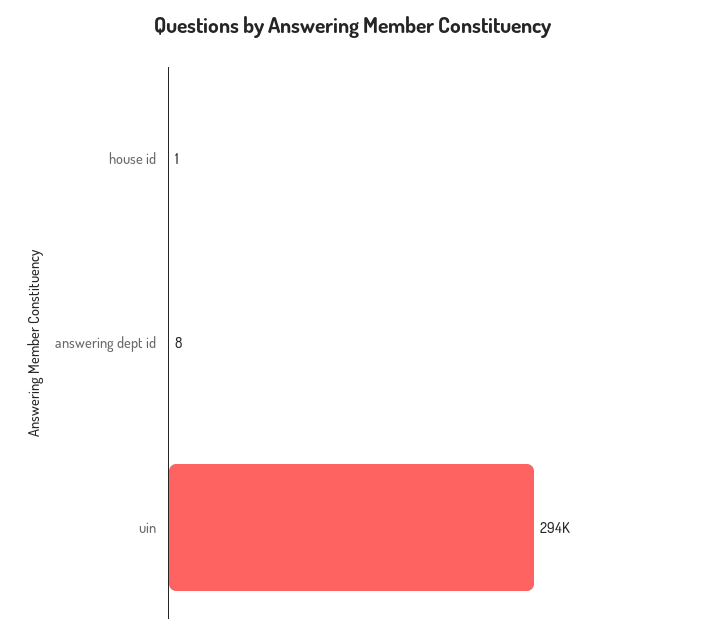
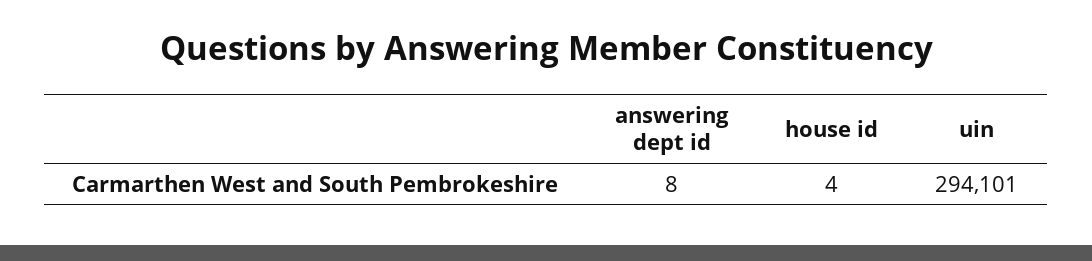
house id: 1 -> 4

